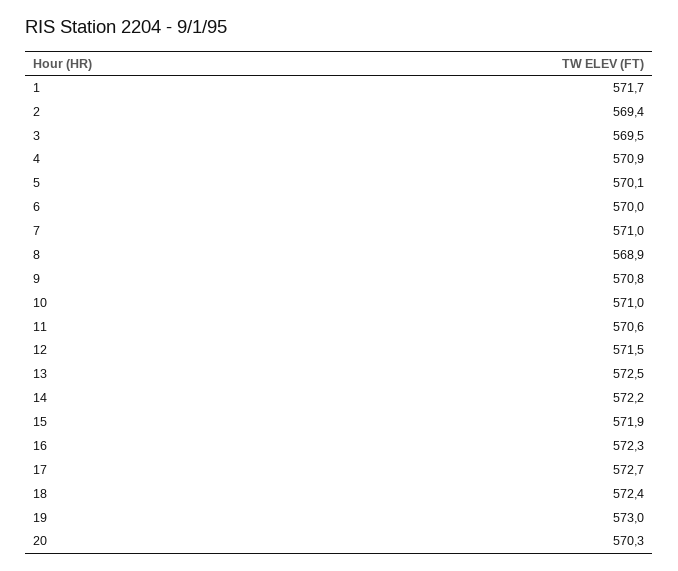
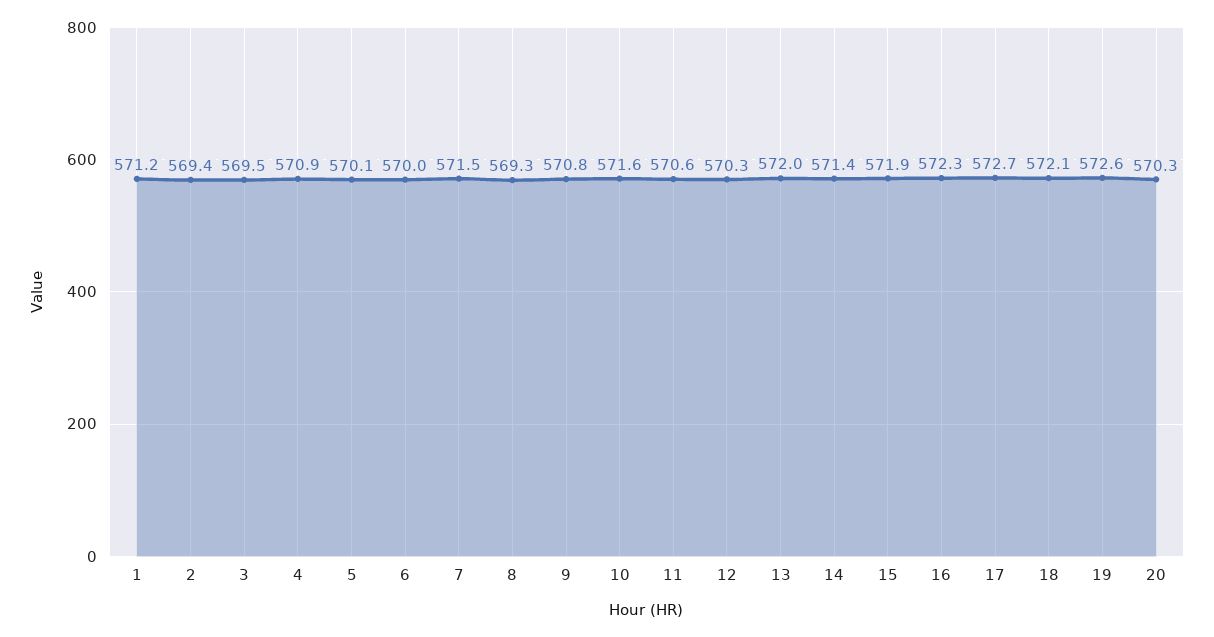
1: 571.7 -> 571.2
7: 571 -> 571.5
8: 568.9 -> 569.3
10: 571 -> 571.6
12: 571.5 -> 570.3
13: 572.5 -> 572
14: 572.2 -> 571.4
18: 572.4 -> 572.1
19: 573 -> 572.6

